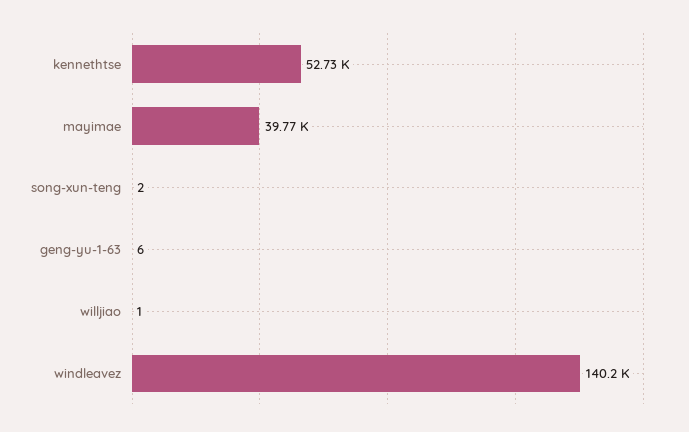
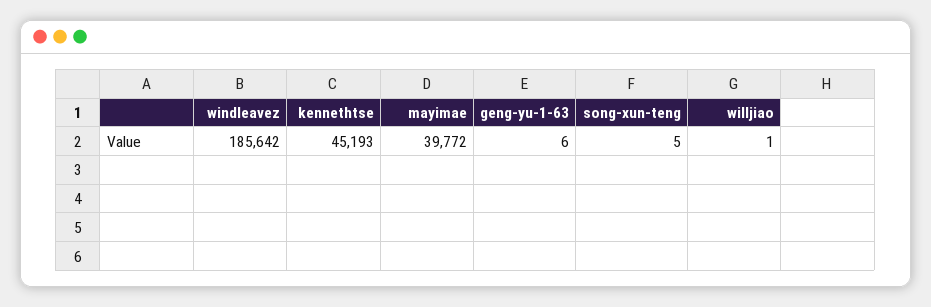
kennethtse: 52730 -> 45193
song-xun-teng: 2 -> 5
windleavez: 140200 -> 185642

